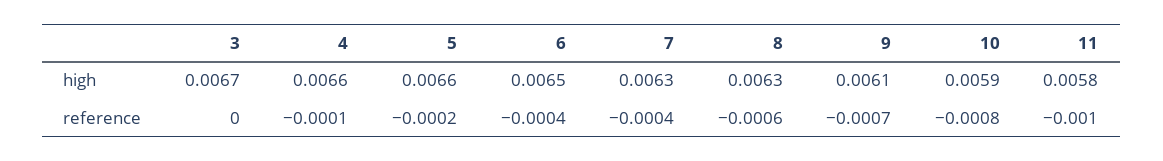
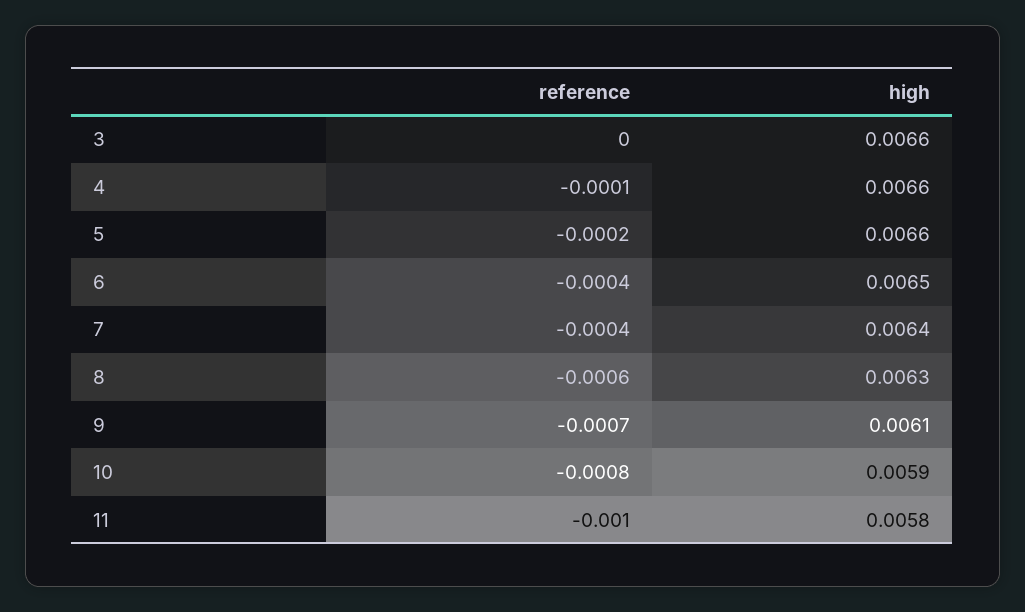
3, high: 0.0067 -> 0.0066
7, high: 0.0063 -> 0.0064

